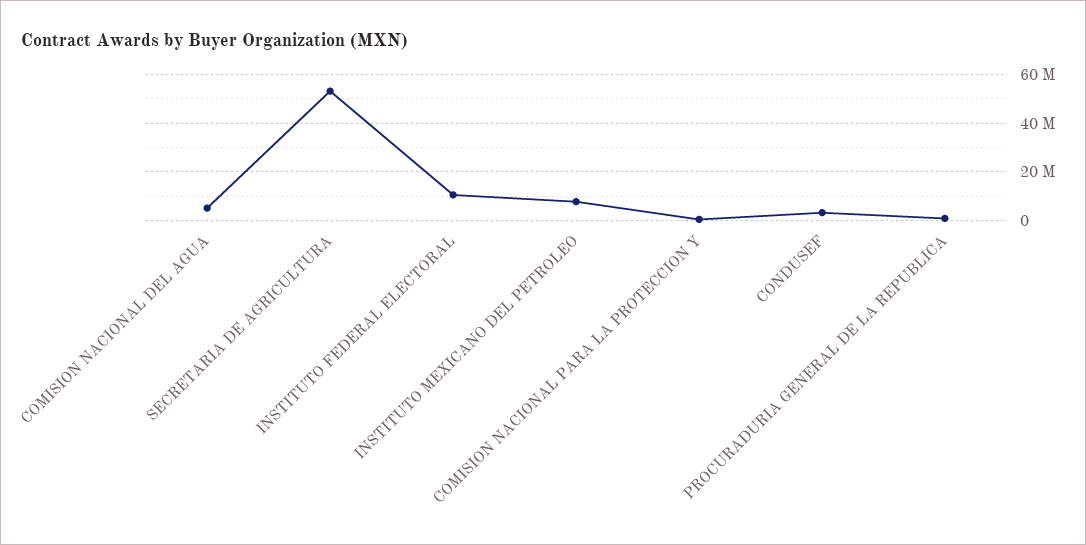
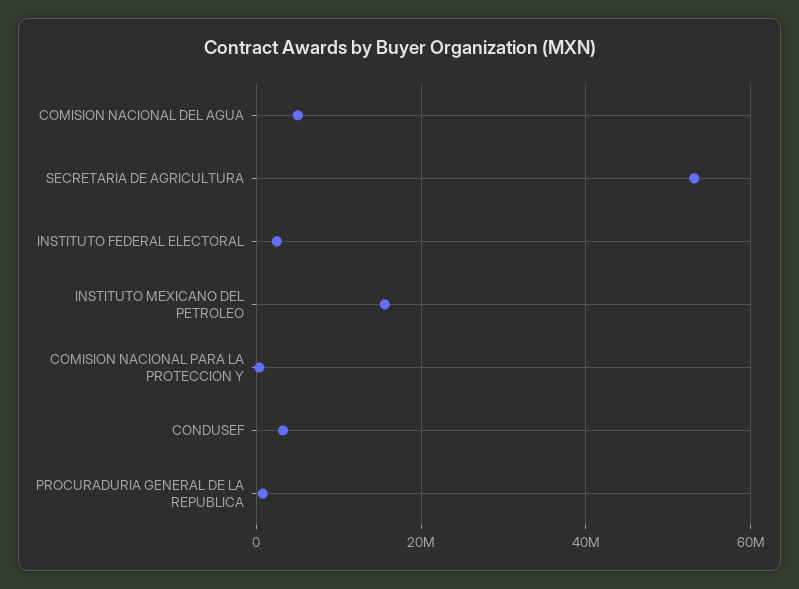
INSTITUTO FEDERAL ELECTORAL: 10000000 -> 2000000
INSTITUTO MEXICANO DEL PETROLEO: 7500000 -> 16000000

